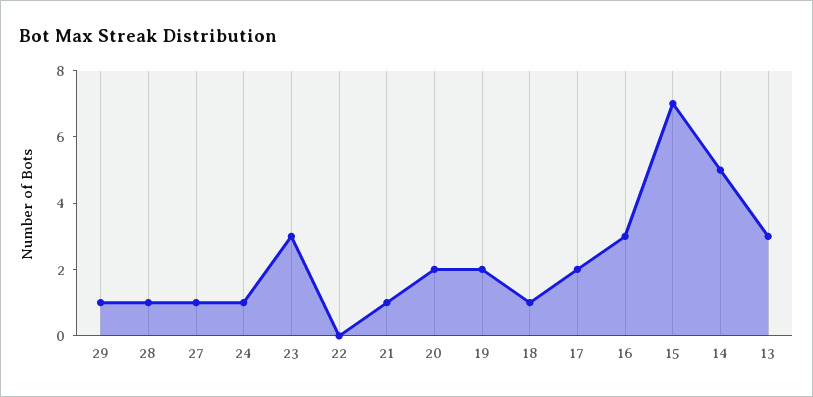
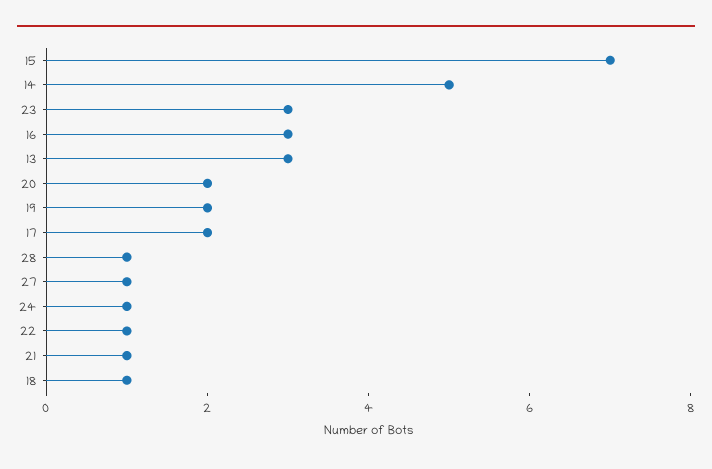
29: 1 -> none
22: 0 -> 1

